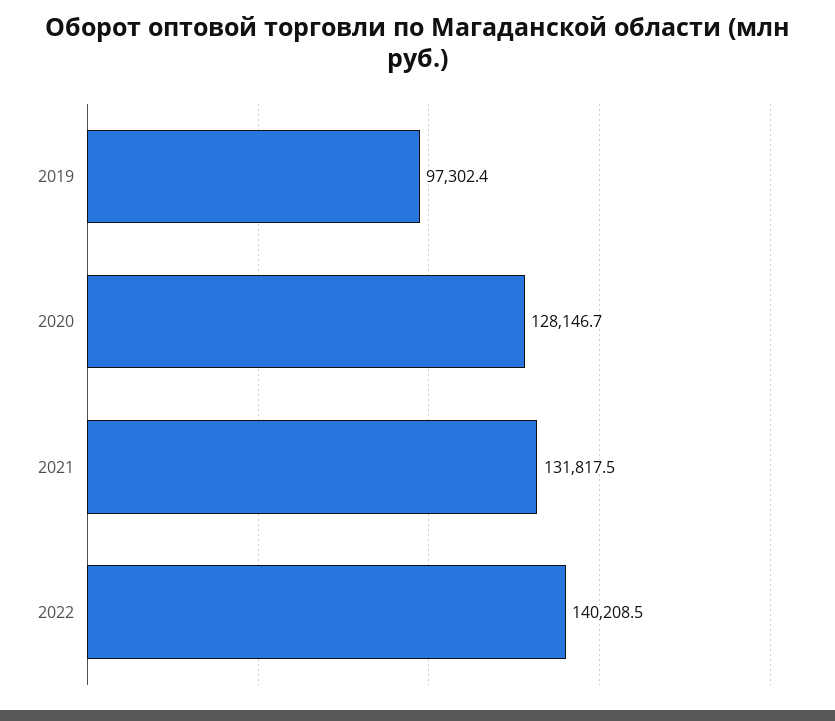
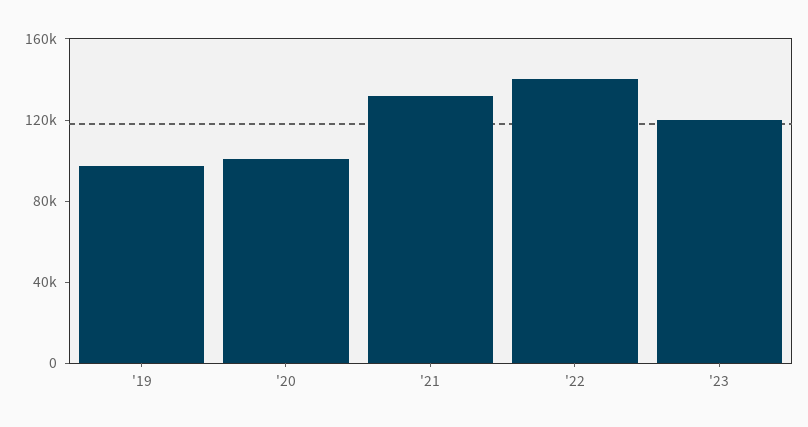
2020: 128146.7 -> 100000
'23: none -> 120000

